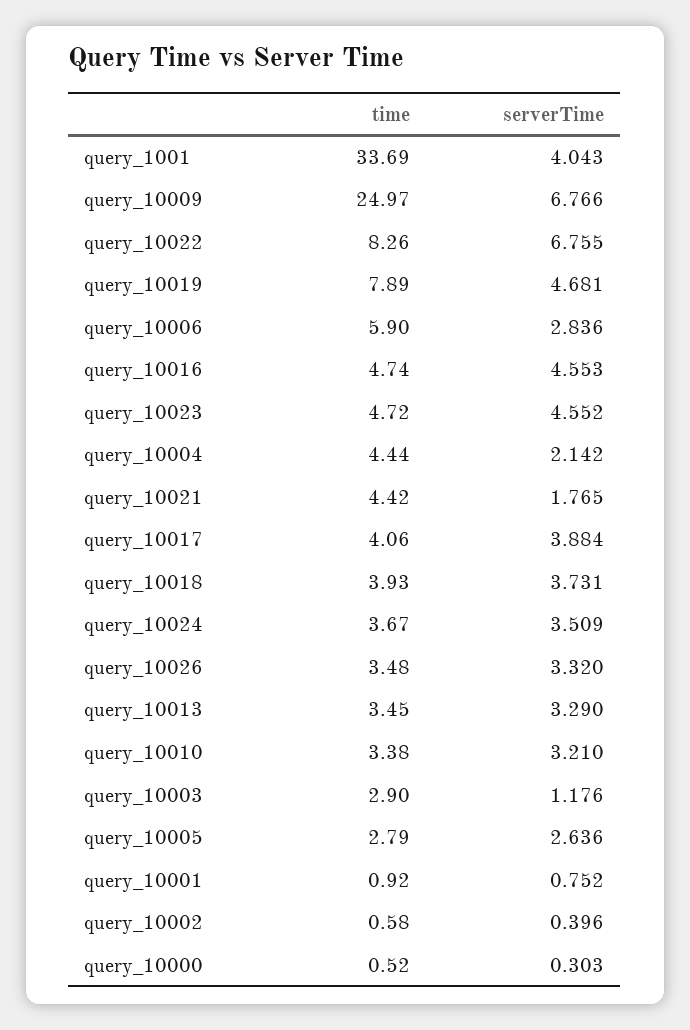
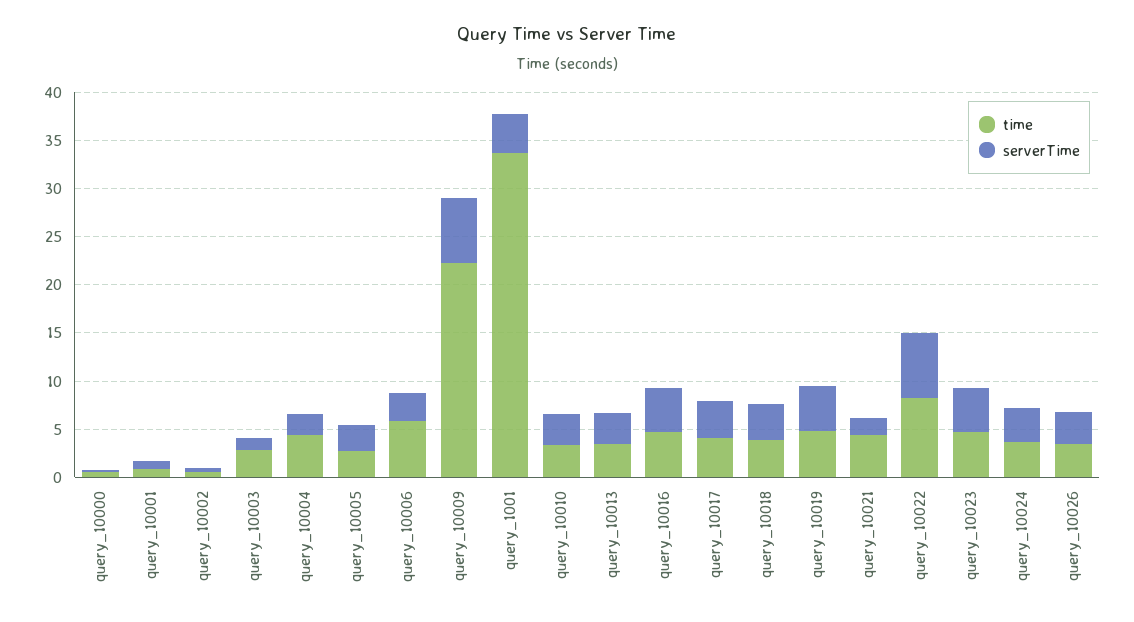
time, query_10009: 24.97 -> 22
time, query_10019: 7.89 -> 5

